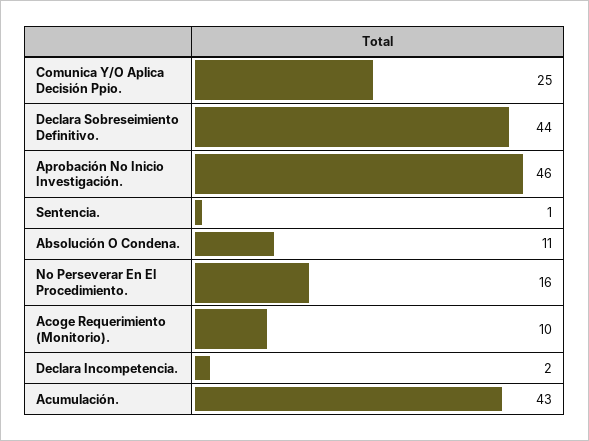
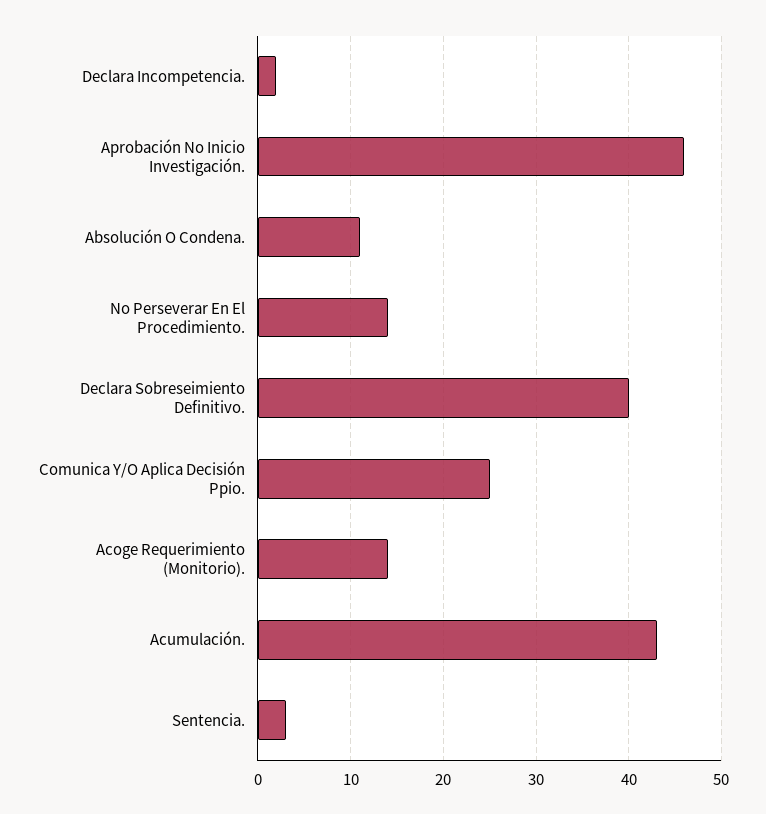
Declara Sobreseimiento Definitivo.: 44 -> 40
Sentencia.: 1 -> 3
No Perseverar En El Procedimiento.: 16 -> 14
Acoge Requerimiento (Monitorio).: 10 -> 14

